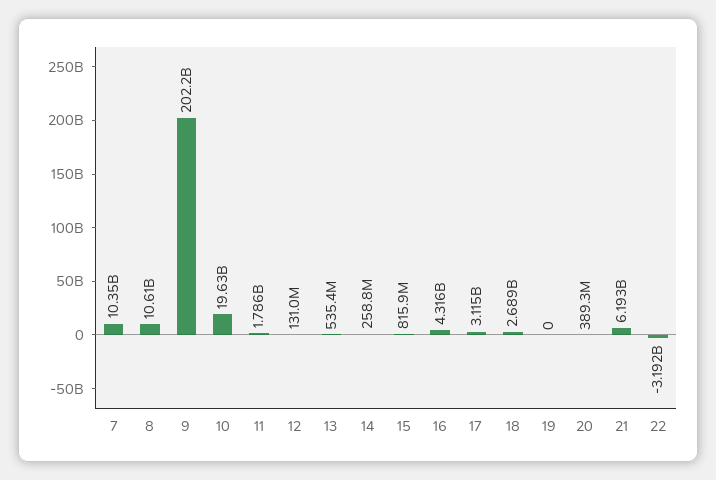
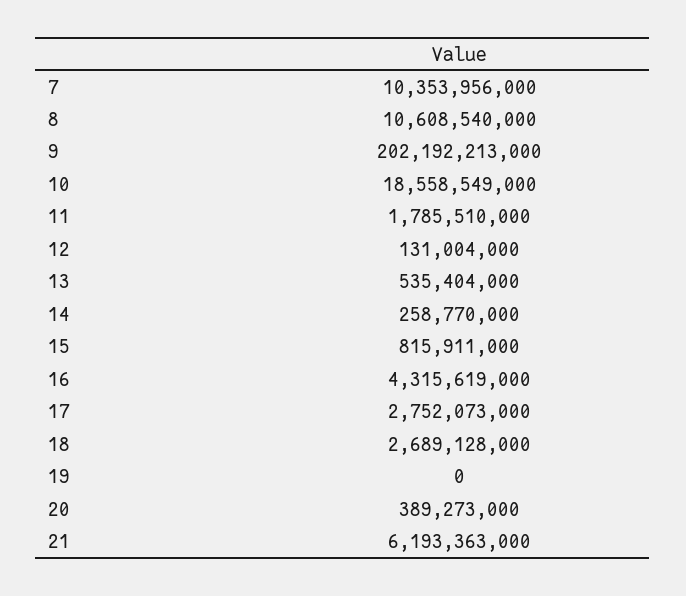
10: 19630000000 -> 18558549000
17: 3115000000 -> 2752073000
22: -3192000000 -> none

